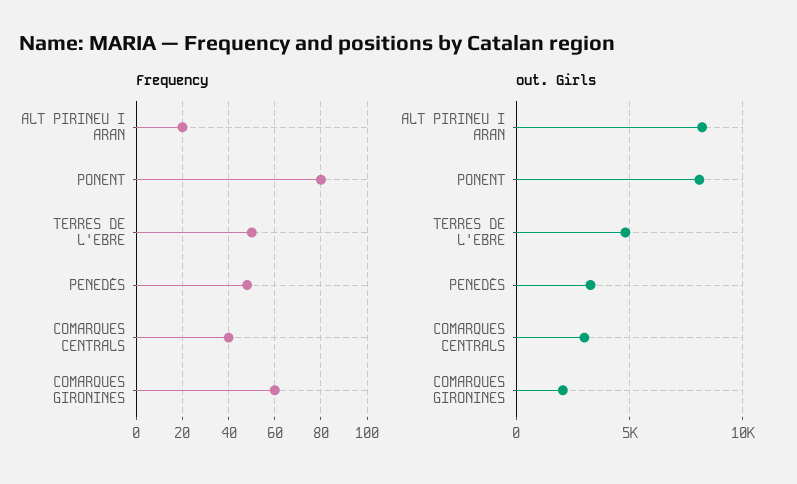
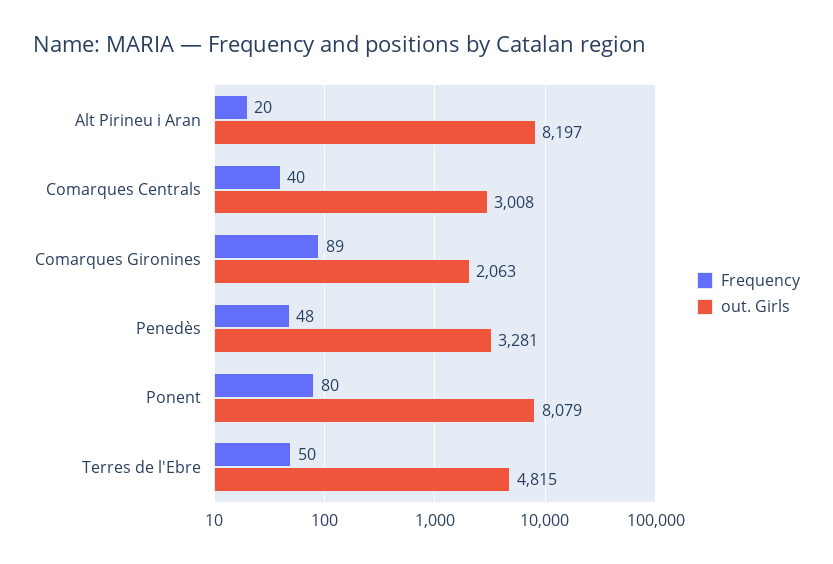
Frequency, COMARQUES GIRONINES: 60 -> 89

